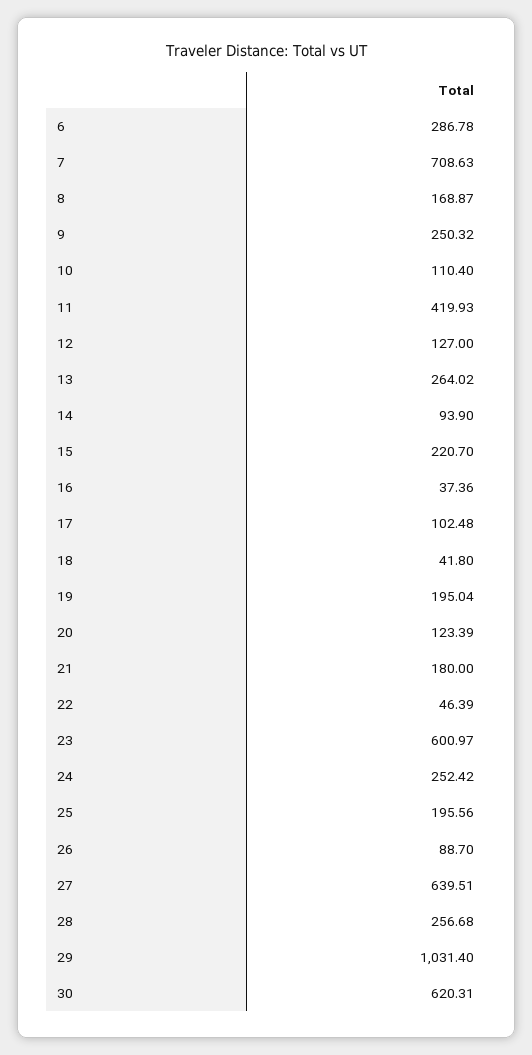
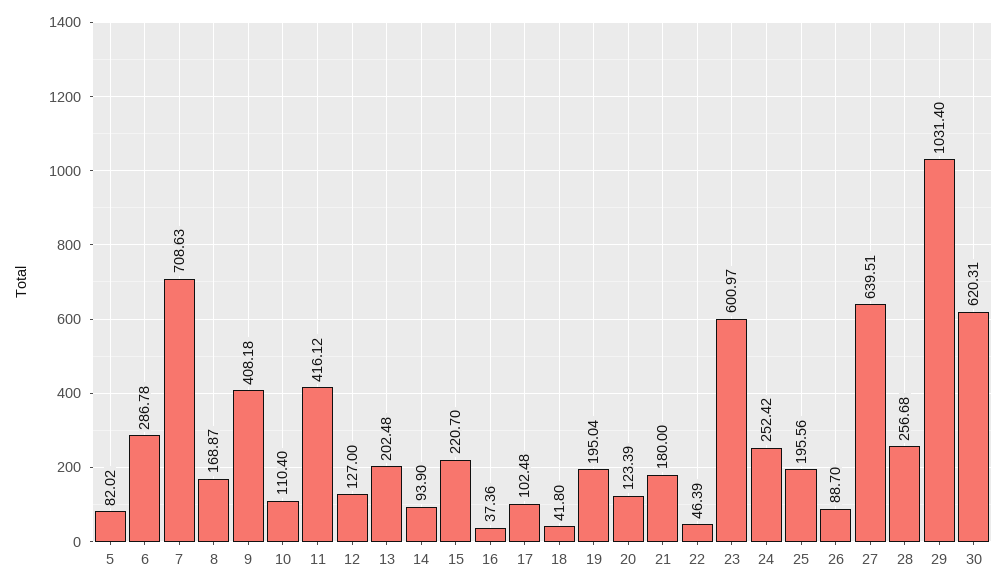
9: 250.32 -> 408.18
11: 419.93 -> 416.12
13: 264.02 -> 202.48
5: none -> 82.02

